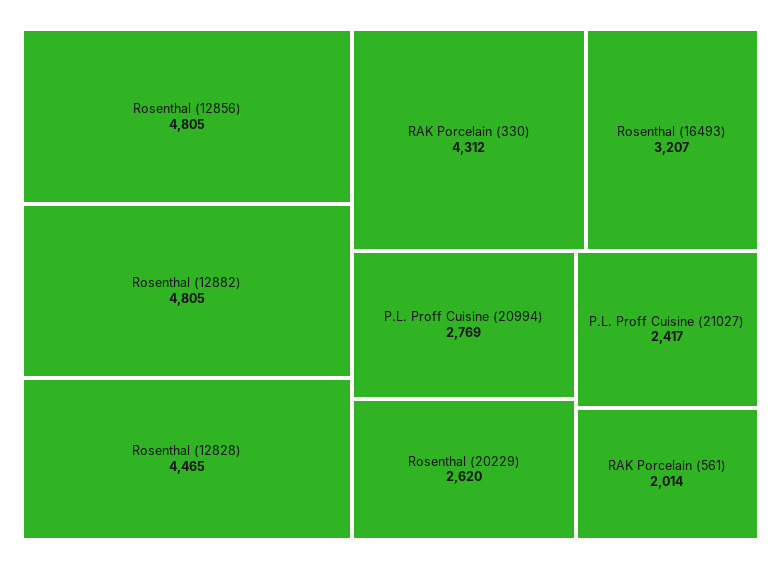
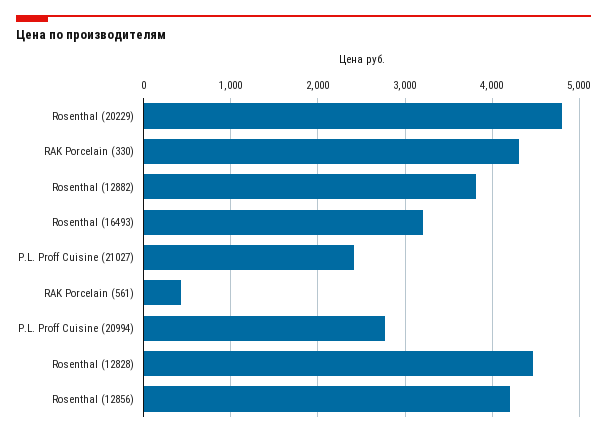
Rosenthal (12856): 4805 -> 4200
Rosenthal (12882): 4805 -> 3800
Rosenthal (20229): 2620 -> 4800
RAK Porcelain (561): 2014 -> 400

